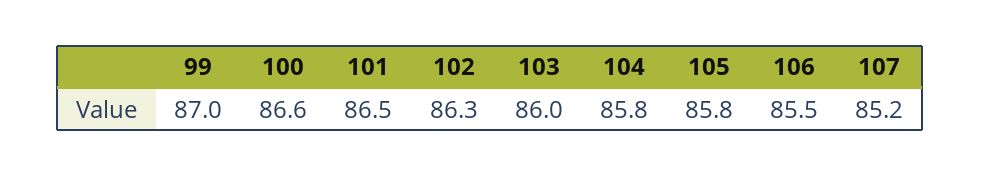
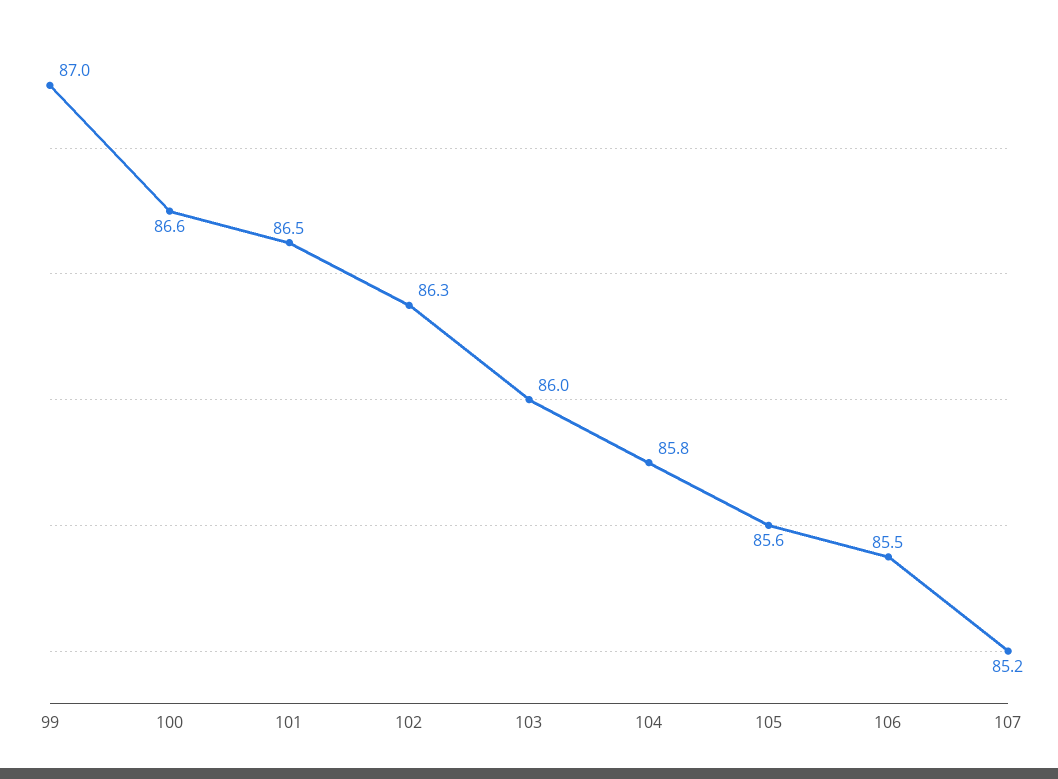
105: 85.8 -> 85.6

